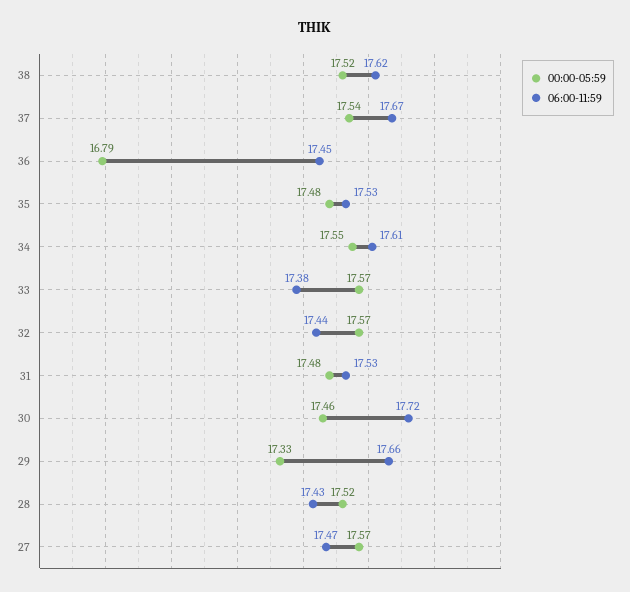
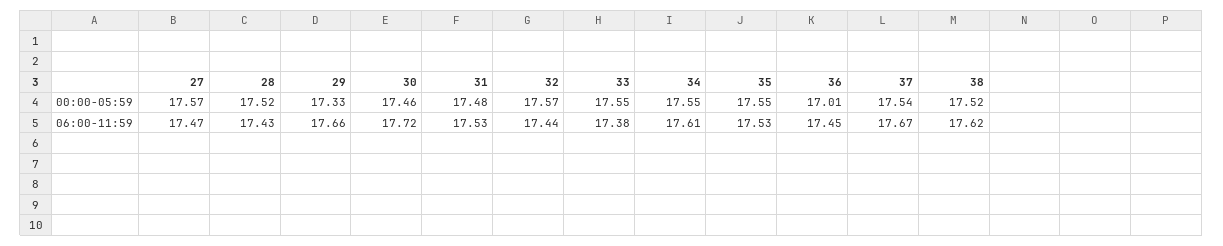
00:00-05:59, 36: 16.79 -> 17.01
00:00-05:59, 35: 17.48 -> 17.55
00:00-05:59, 33: 17.57 -> 17.55

